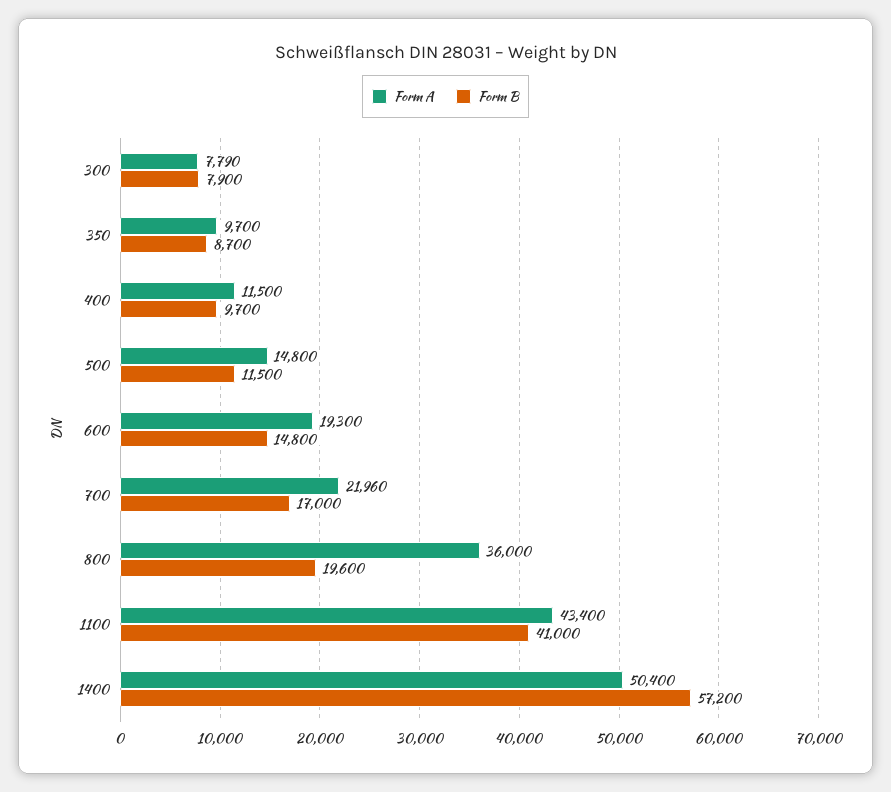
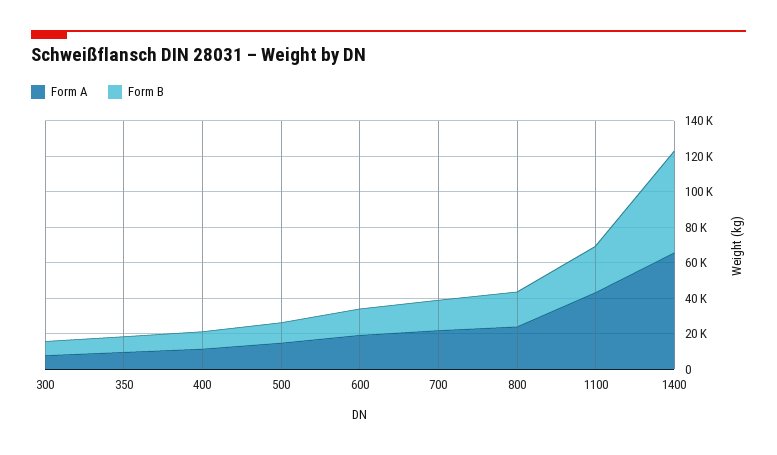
Form A, 800: 36000 -> 25000
Form B, 1100: 41000 -> 25000
Form A, 1400: 50400 -> 65000

